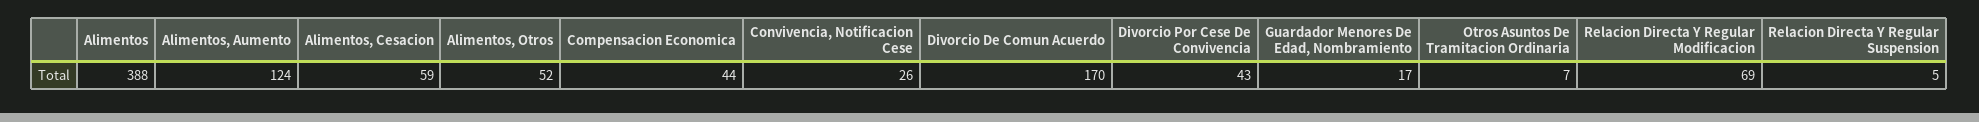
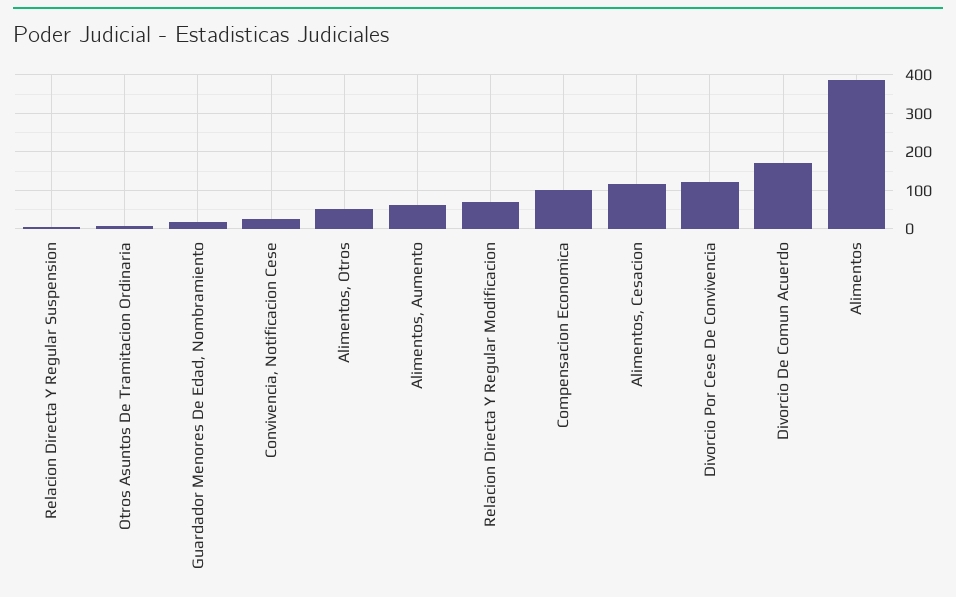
Alimentos, Aumento: 124 -> 60
Alimentos, Cesacion: 59 -> 120
Compensacion Economica: 44 -> 100
Divorcio Por Cese De Convivencia: 43 -> 120

